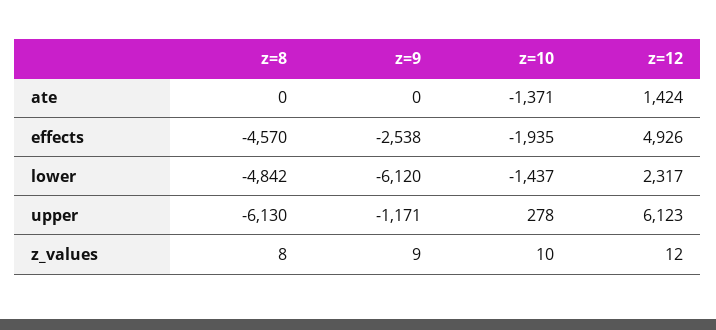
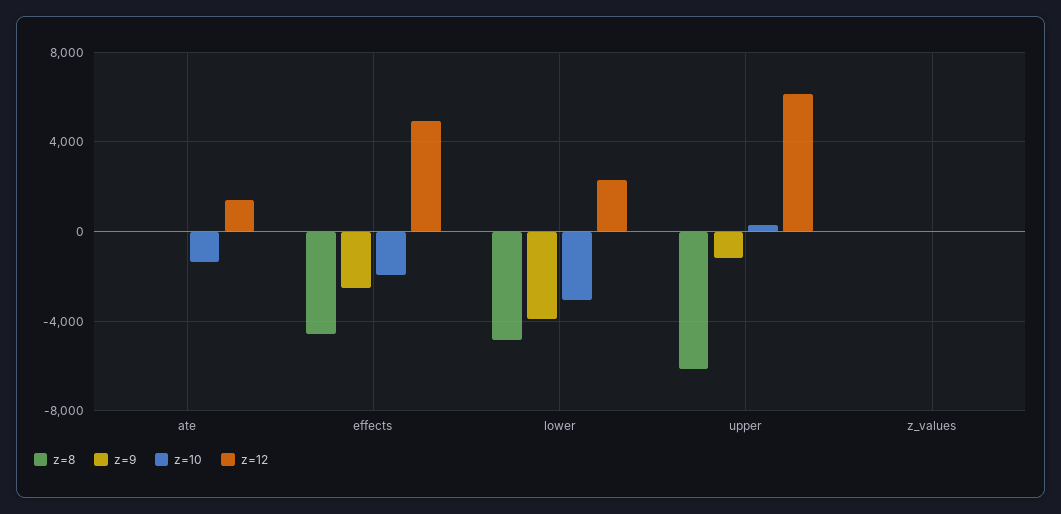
z=9, lower: -6120 -> -4000
z=10, lower: -1437 -> -3000

